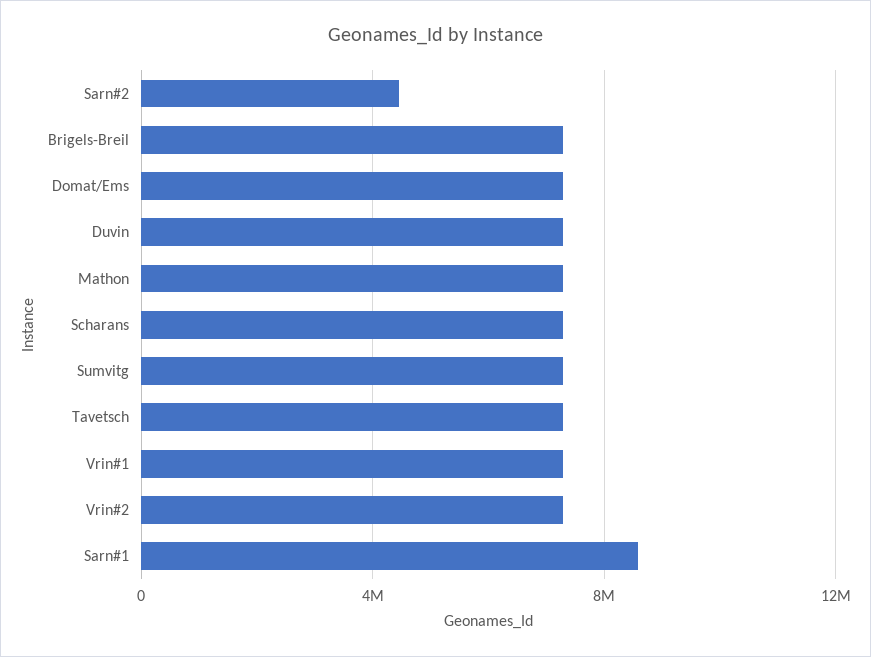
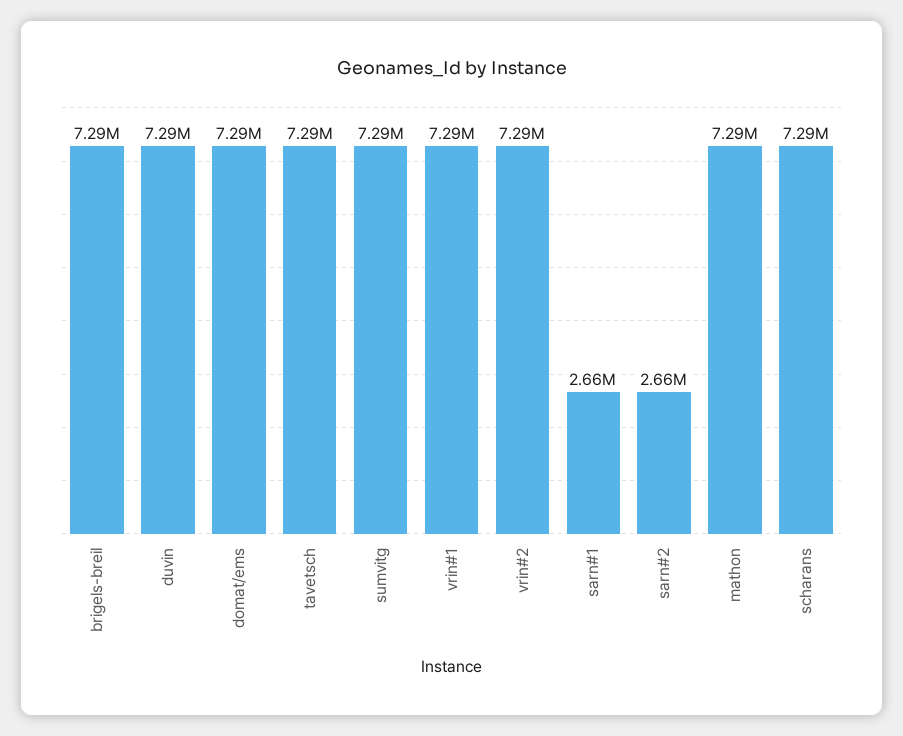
Sarn#2: 4500000 -> 2660000
Sarn#1: 8500000 -> 2660000

